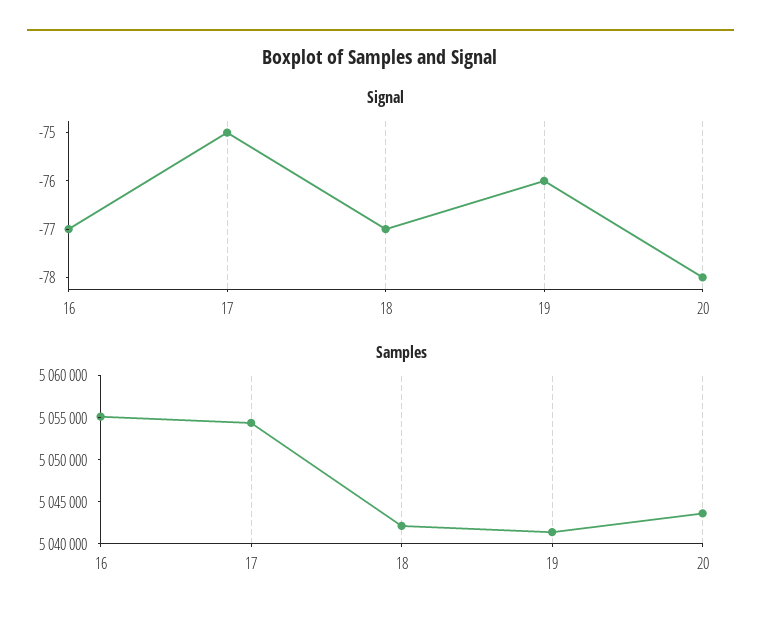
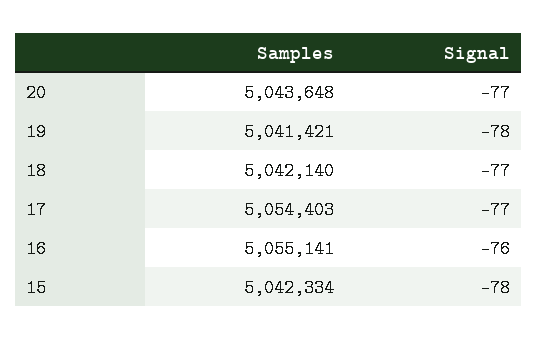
Signal, 16: -77 -> -76
Signal, 17: -75 -> -77
Signal, 19: -76 -> -78
Signal, 20: -78 -> -77
Samples, 15: none -> 5042334
Signal, 15: none -> -78

